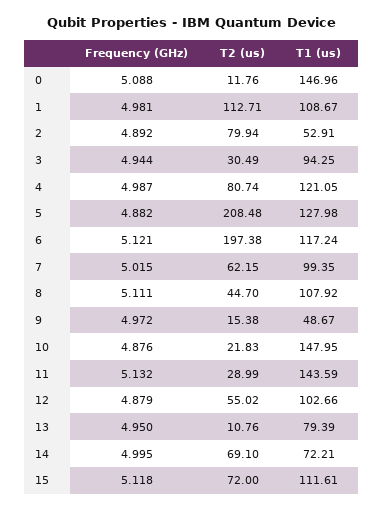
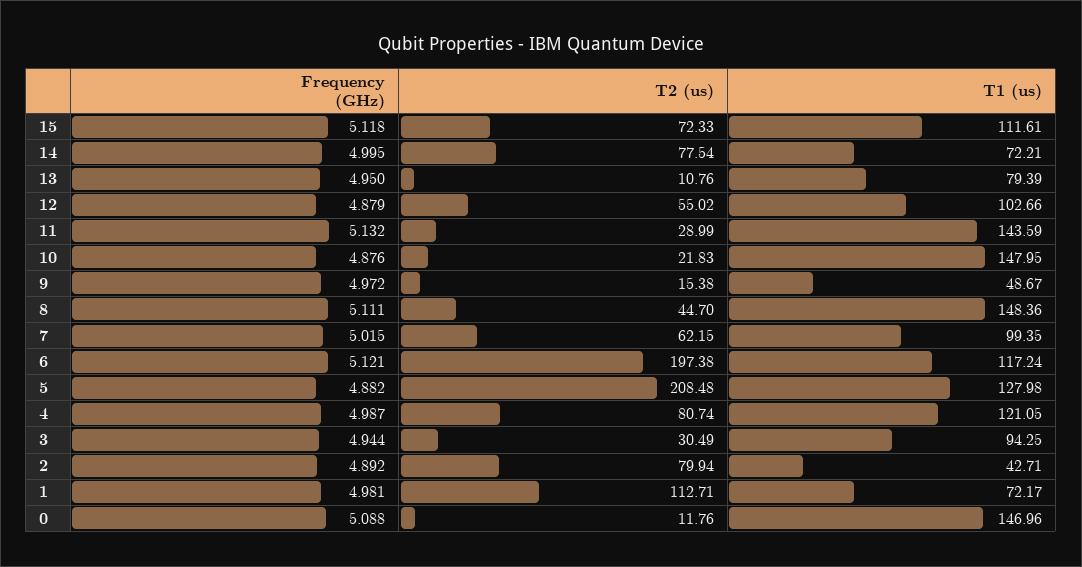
T1 (us), 1: 108.67 -> 72.17
T1 (us), 2: 52.91 -> 42.71
T1 (us), 8: 107.92 -> 148.36
T2 (us), 14: 69.1 -> 77.54
T2 (us), 15: 72 -> 72.33

